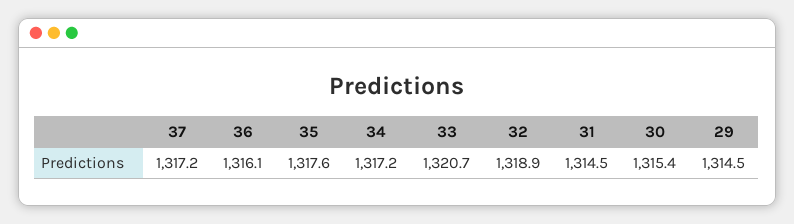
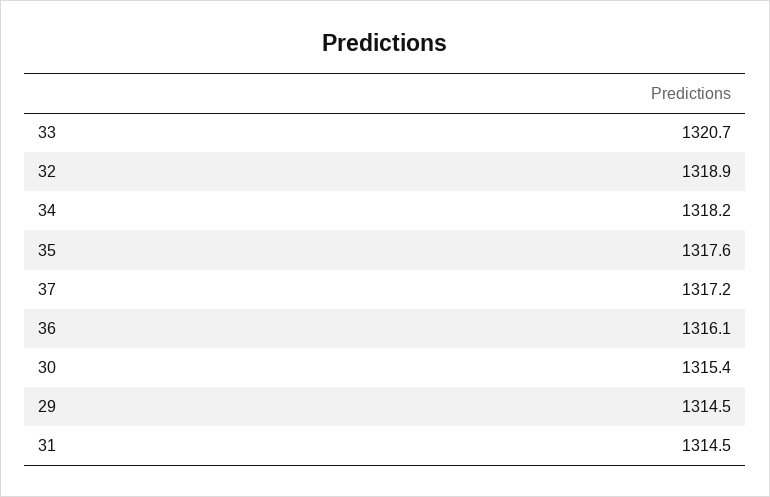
34: 1317.2 -> 1318.2

